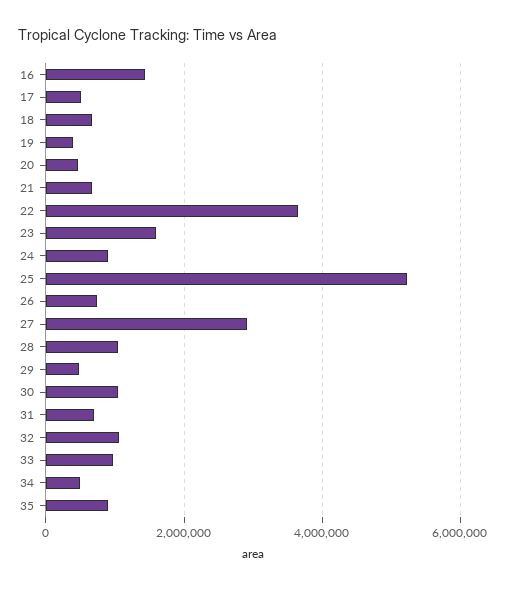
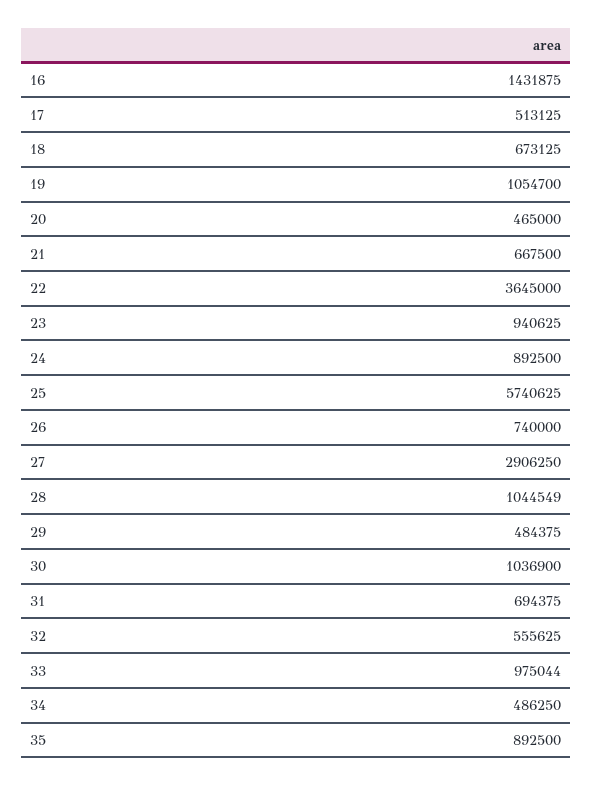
19: 400000 -> 1054700
23: 1600000 -> 940625
25: 5200000 -> 5740625
32: 1000000 -> 555625

